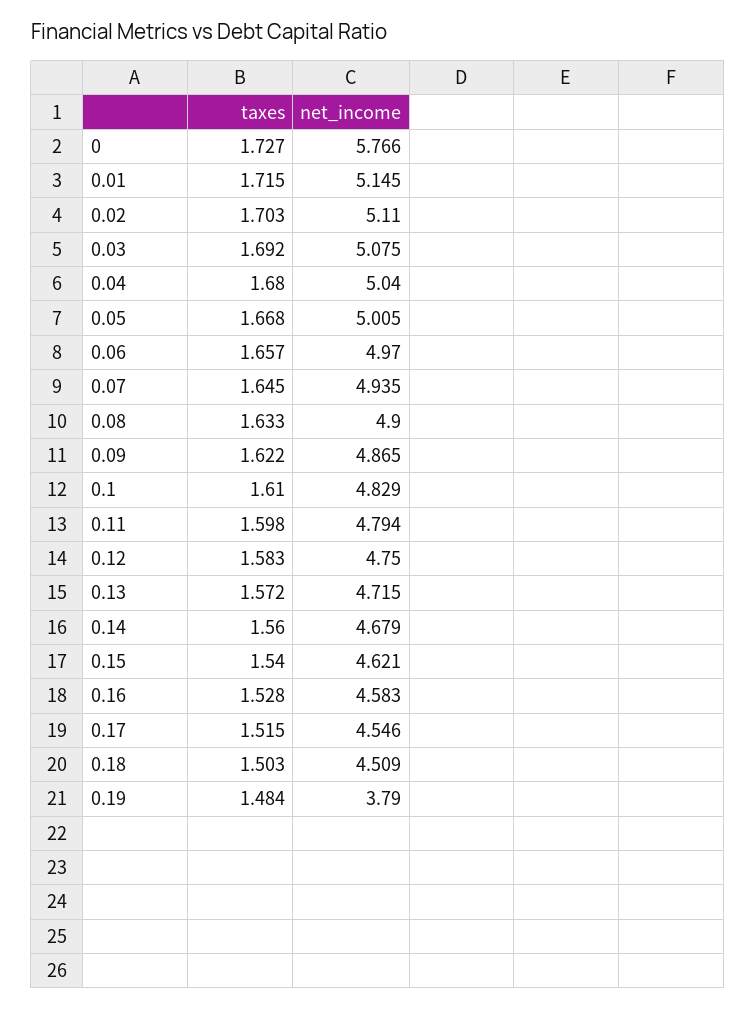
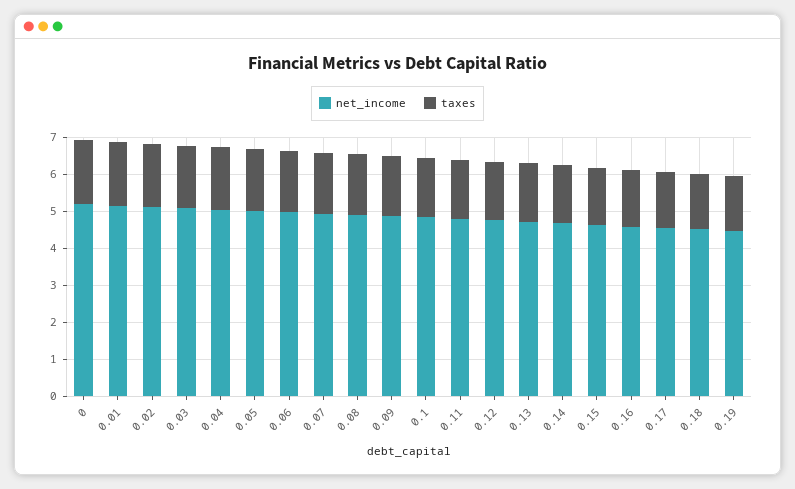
net_income, 0: 5.766 -> 5.25
net_income, 0.19: 3.79 -> 4.5

